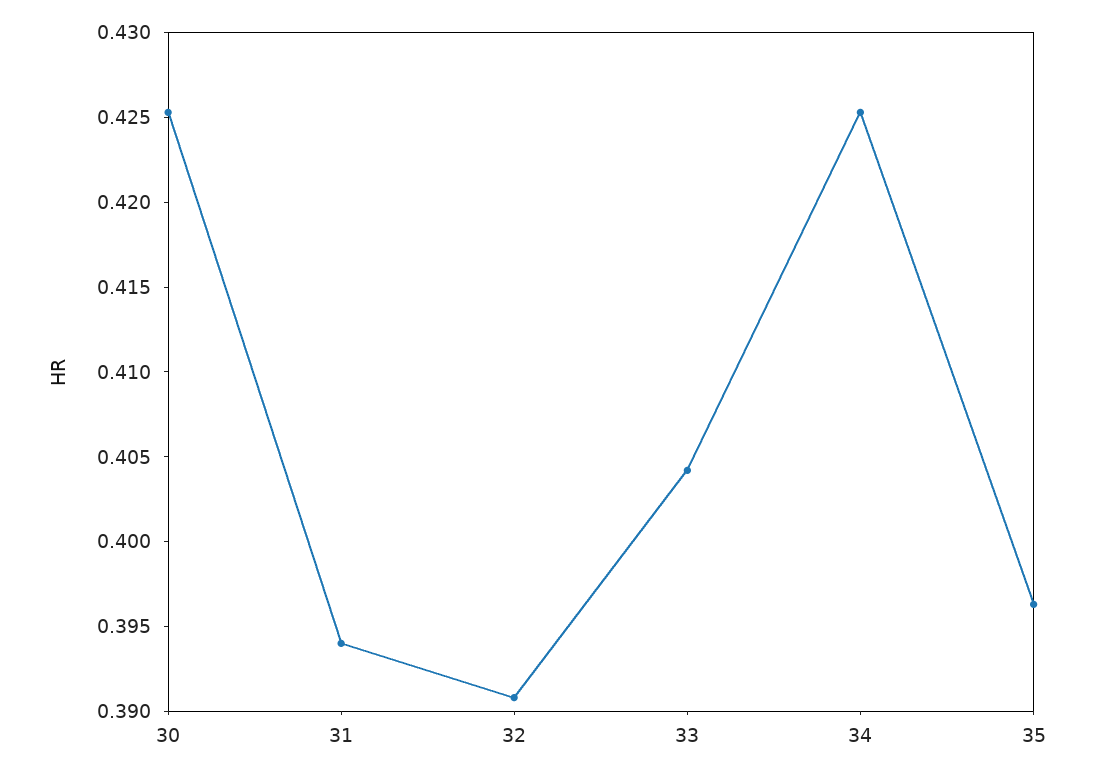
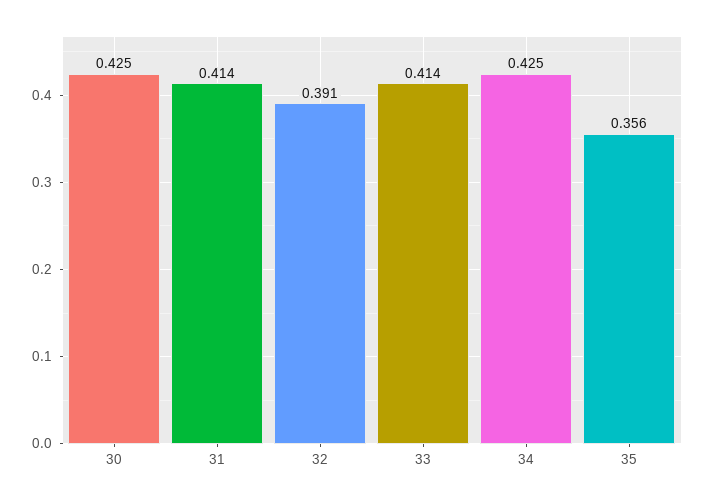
31: 0.394 -> 0.414
33: 0.404 -> 0.414
35: 0.396 -> 0.356

